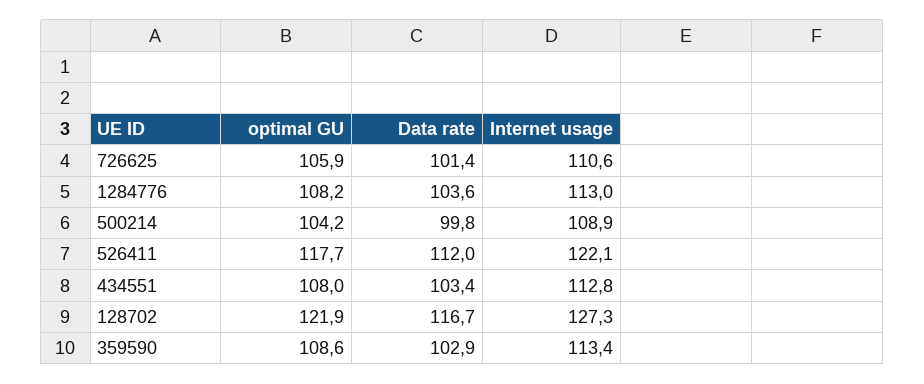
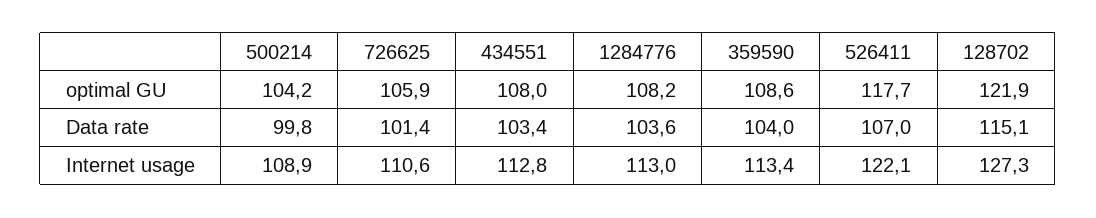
Data rate, 526411: 112 -> 107
Data rate, 128702: 116.7 -> 115.1
Data rate, 359590: 102.9 -> 104

